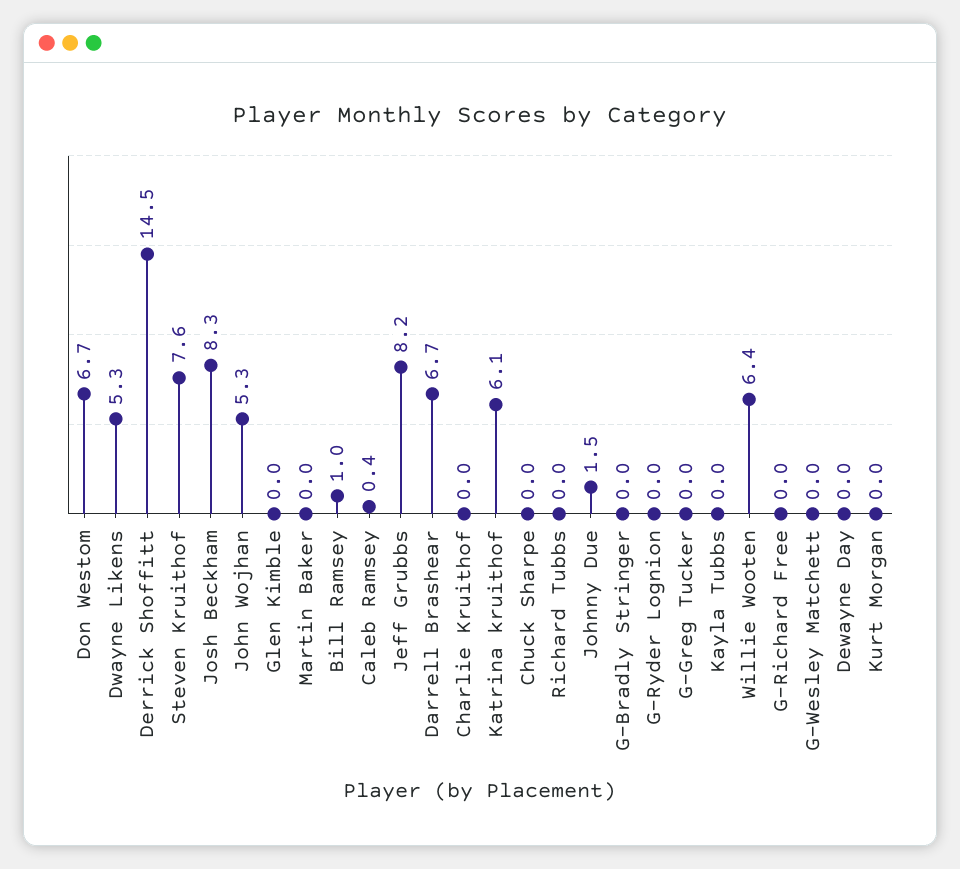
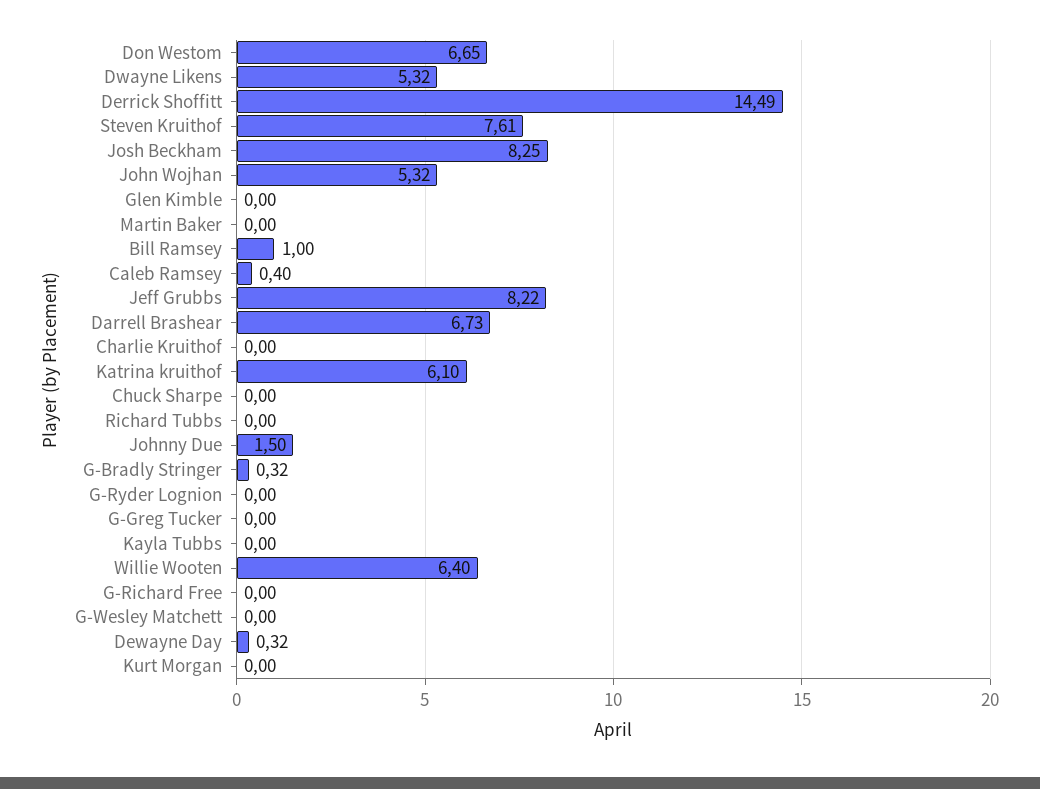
G-Bradly Stringer: 0 -> 0.32
Dewayne Day: 0 -> 0.32

